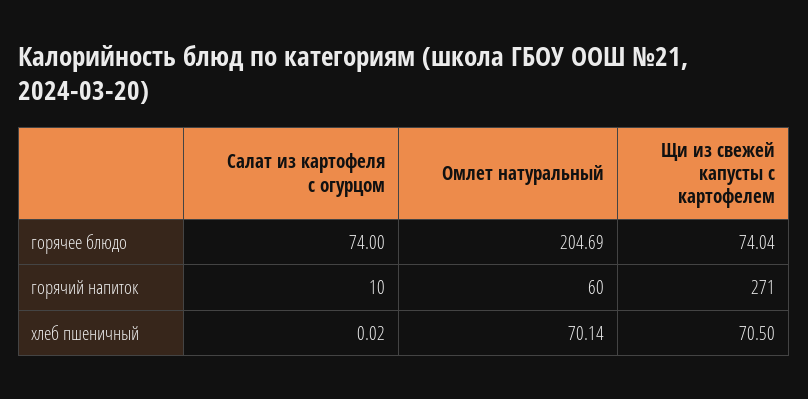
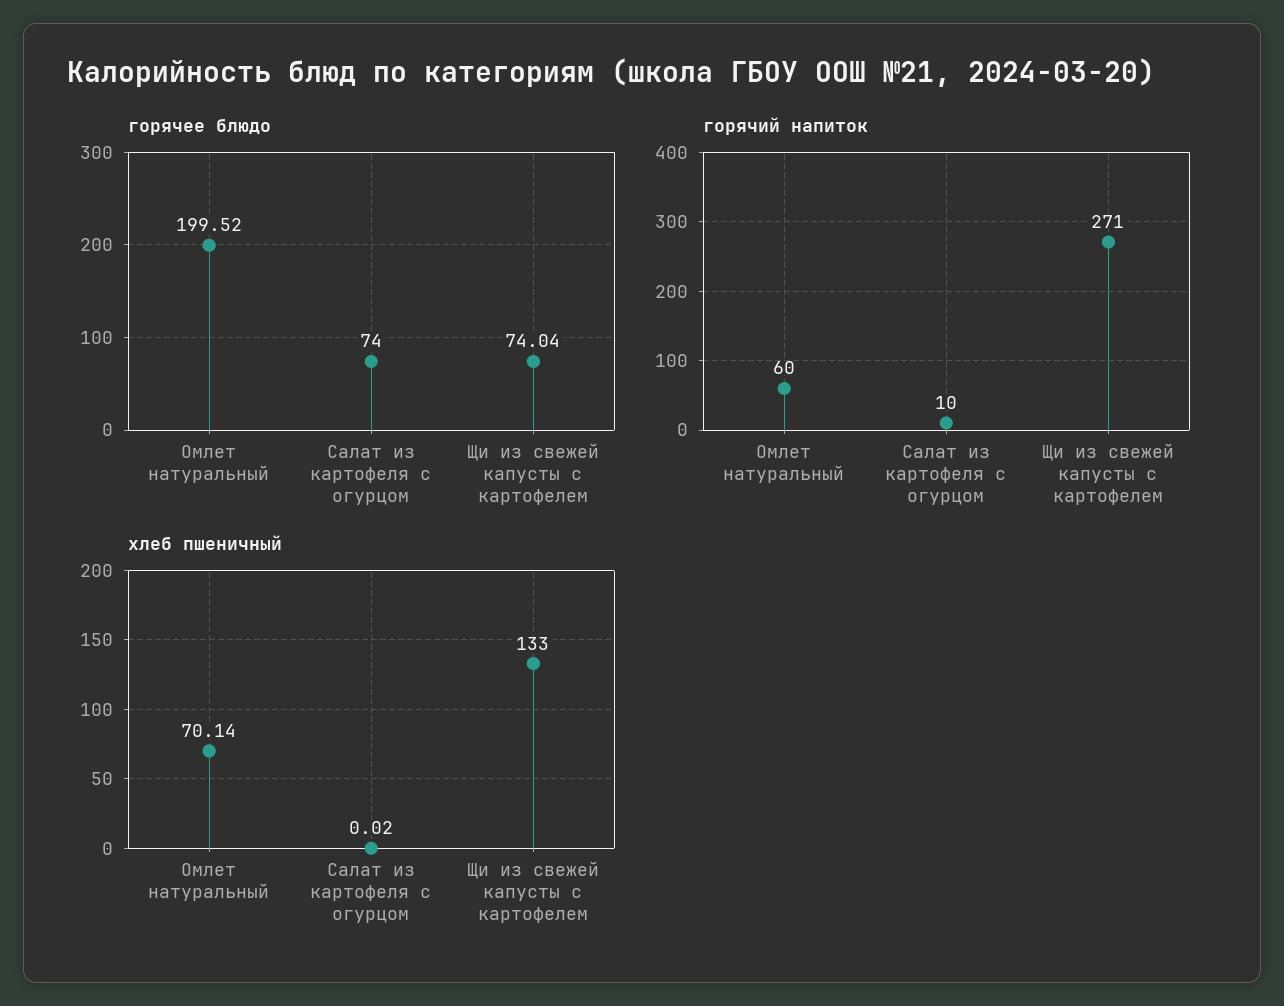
горячее блюдо, Омлет натуральный: 204.69 -> 199.52
хлеб пшеничный, Щи из свежей капусты с картофелем: 70.5 -> 133

